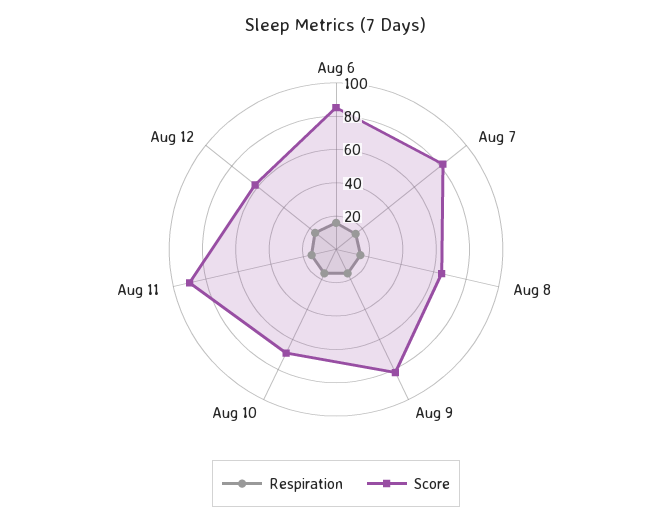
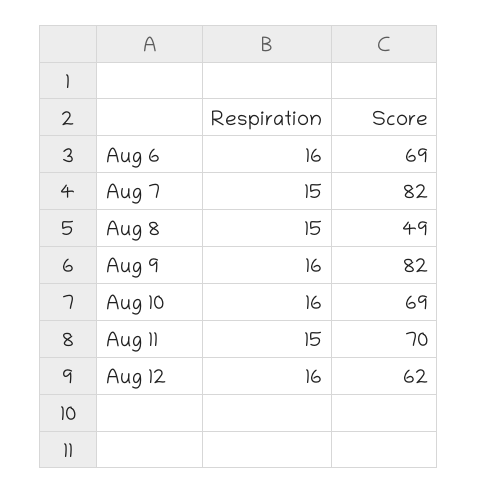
Score, Aug 6: 85 -> 69
Score, Aug 8: 65 -> 49
Score, Aug 11: 90 -> 70

